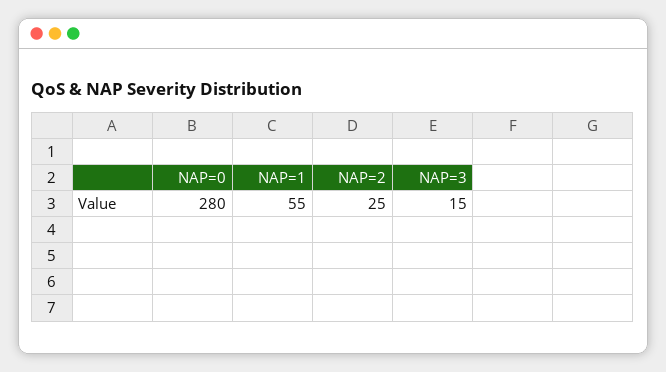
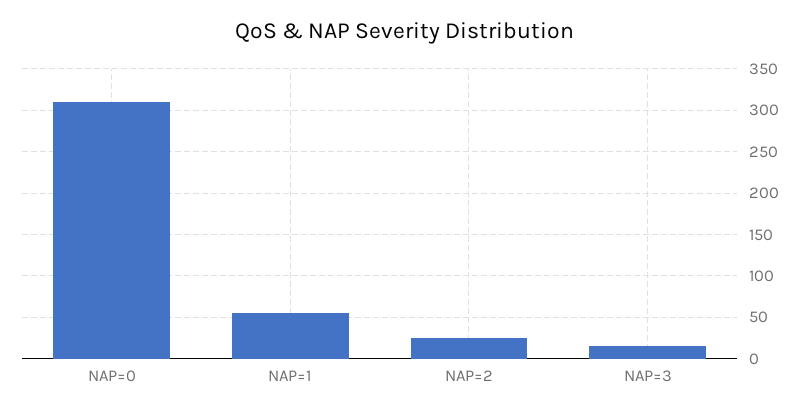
NAP=0: 280 -> 310

